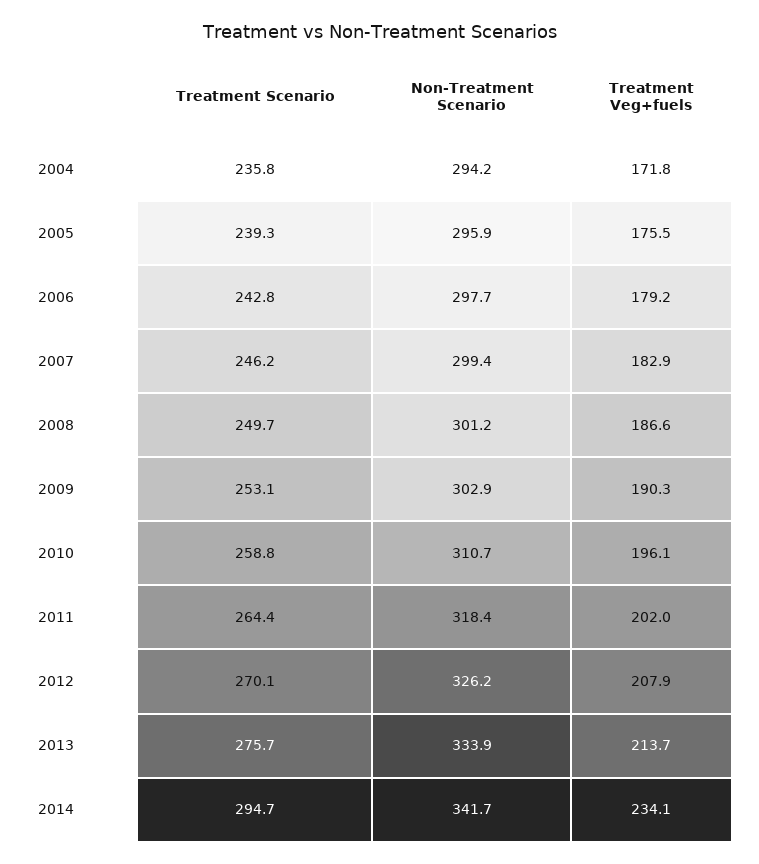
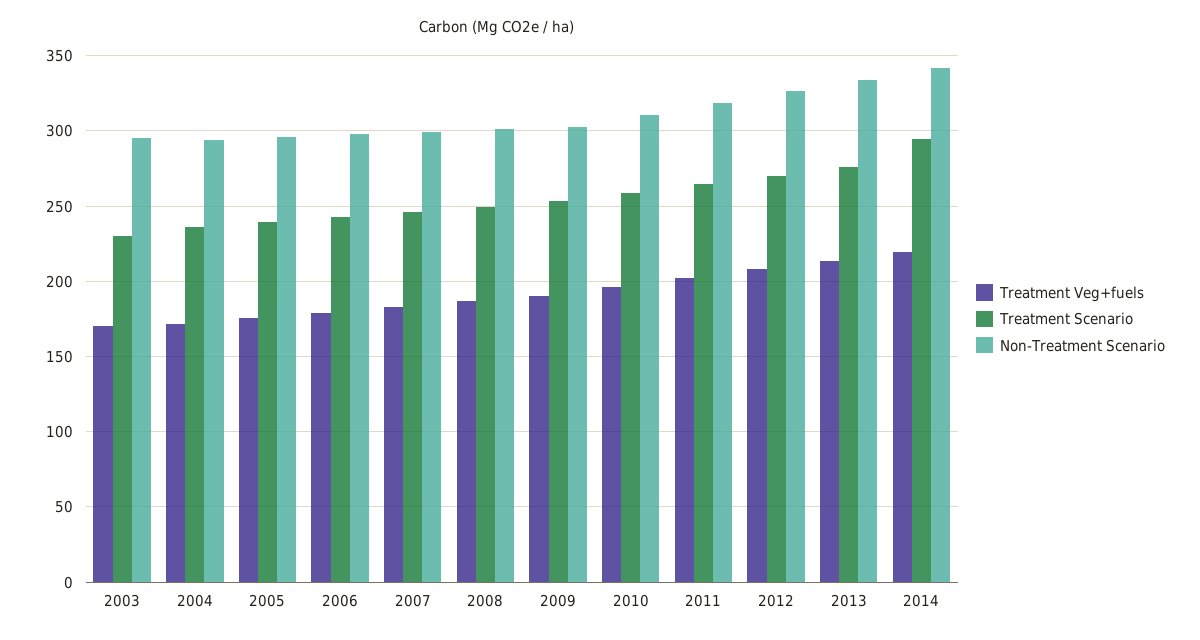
Treatment Veg+fuels, 2014: 234.1 -> 220
Treatment Veg+fuels, 2003: none -> 170
Treatment Scenario, 2003: none -> 230
Non-Treatment Scenario, 2003: none -> 295

